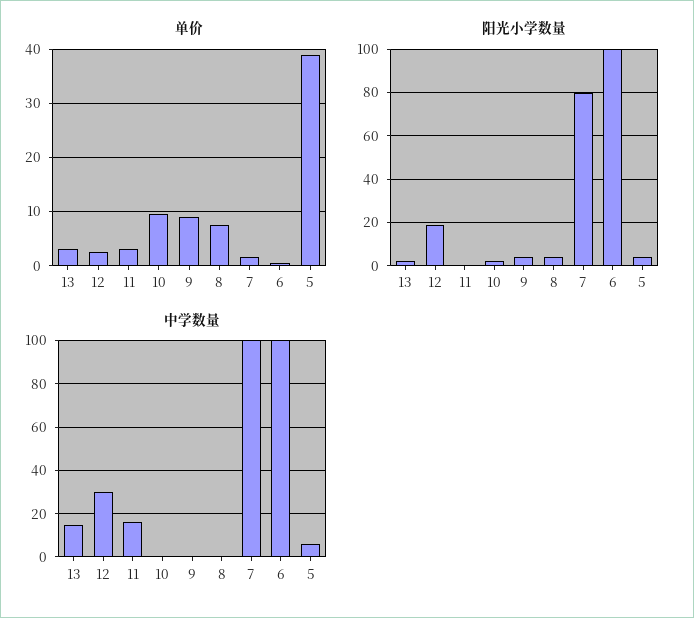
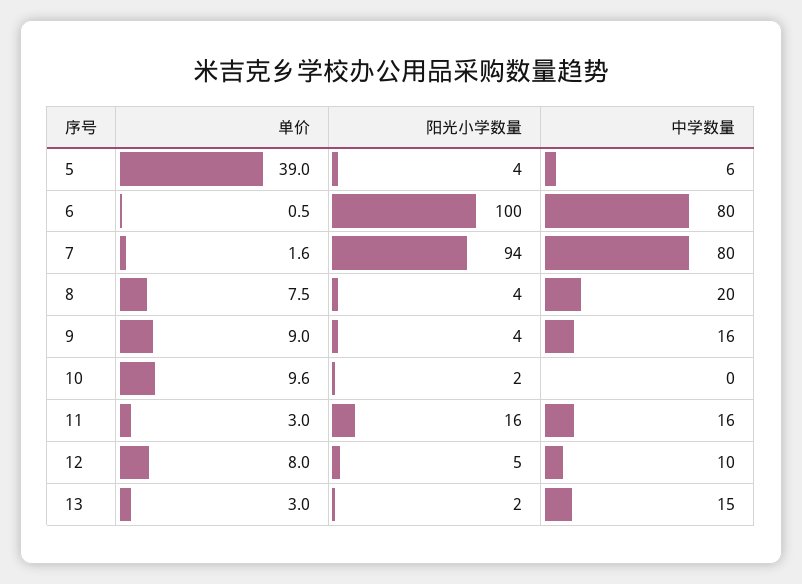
单价, 12: 2 -> 8
阳光小学数量, 12: 20 -> 5
阳光小学数量, 11: 0 -> 16
阳光小学数量, 7: 80 -> 94
中学数量, 12: 30 -> 10
中学数量, 9: 0 -> 16
中学数量, 8: 0 -> 20
中学数量, 7: 100 -> 80
中学数量, 6: 100 -> 80

